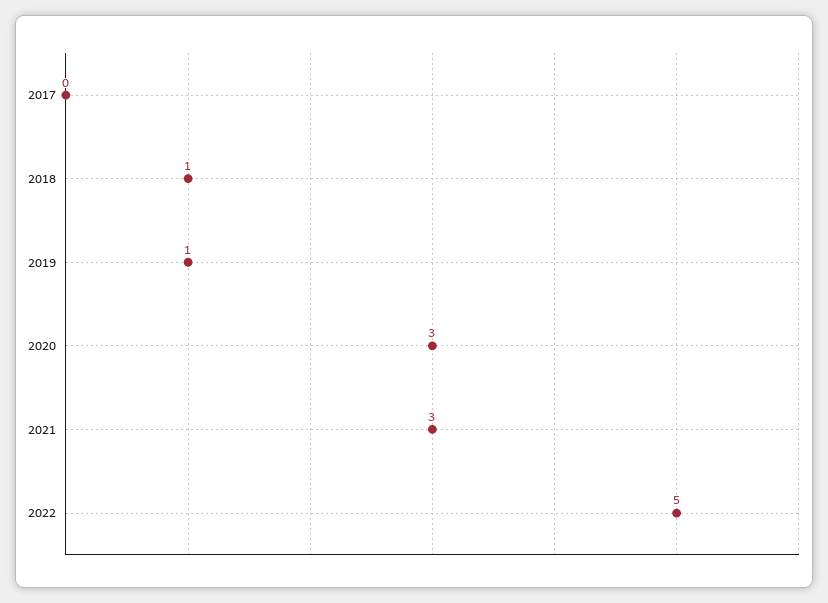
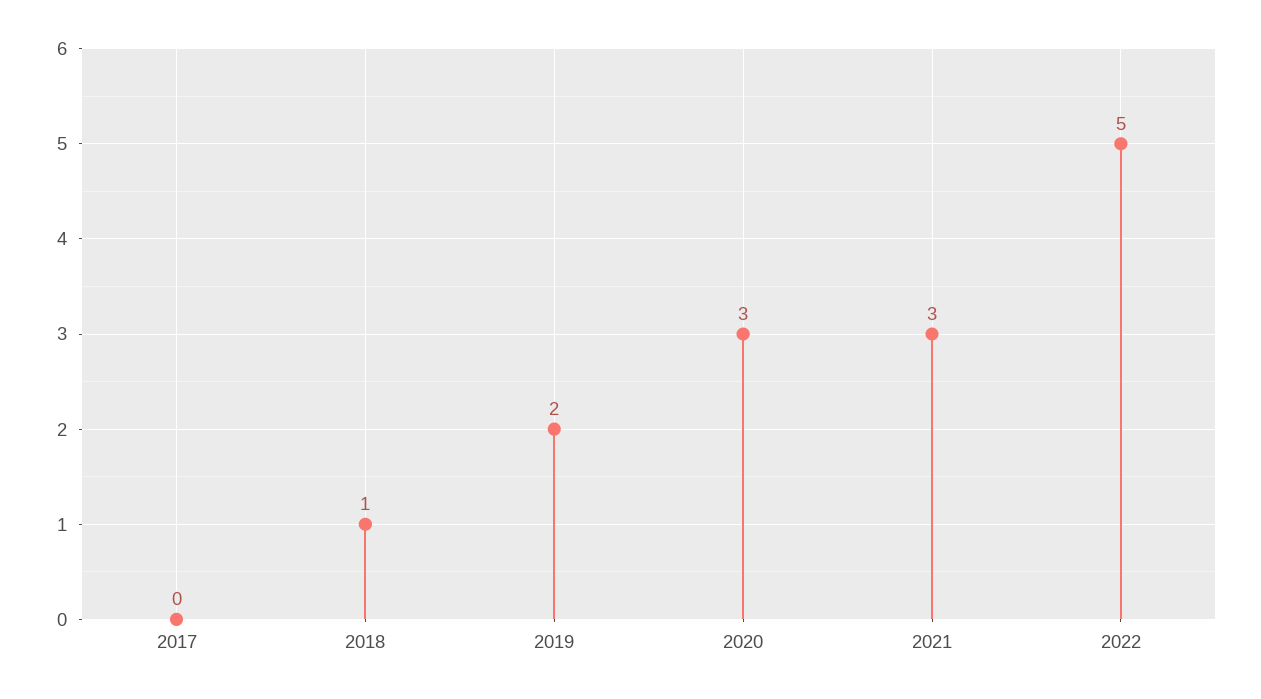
2019: 1 -> 2

